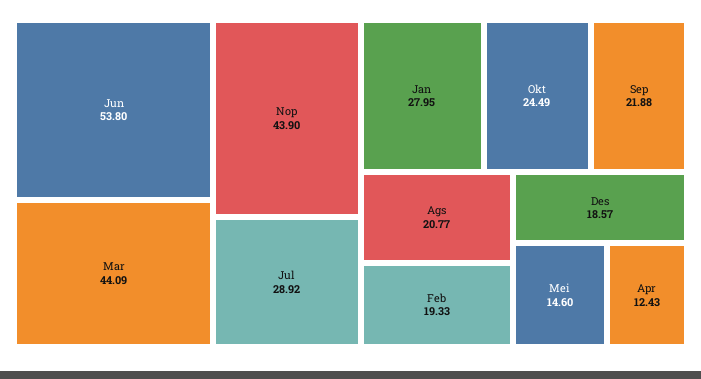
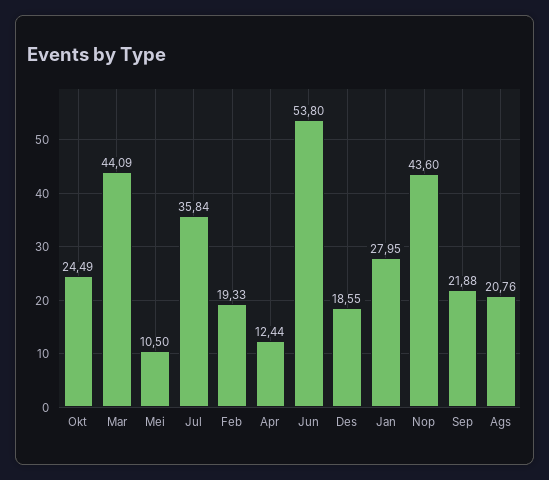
Nop: 43.9 -> 43.6
Jul: 28.92 -> 35.84
Ags: 20.77 -> 20.76
Des: 18.57 -> 18.55
Mei: 14.6 -> 10.5
Apr: 12.43 -> 12.44

